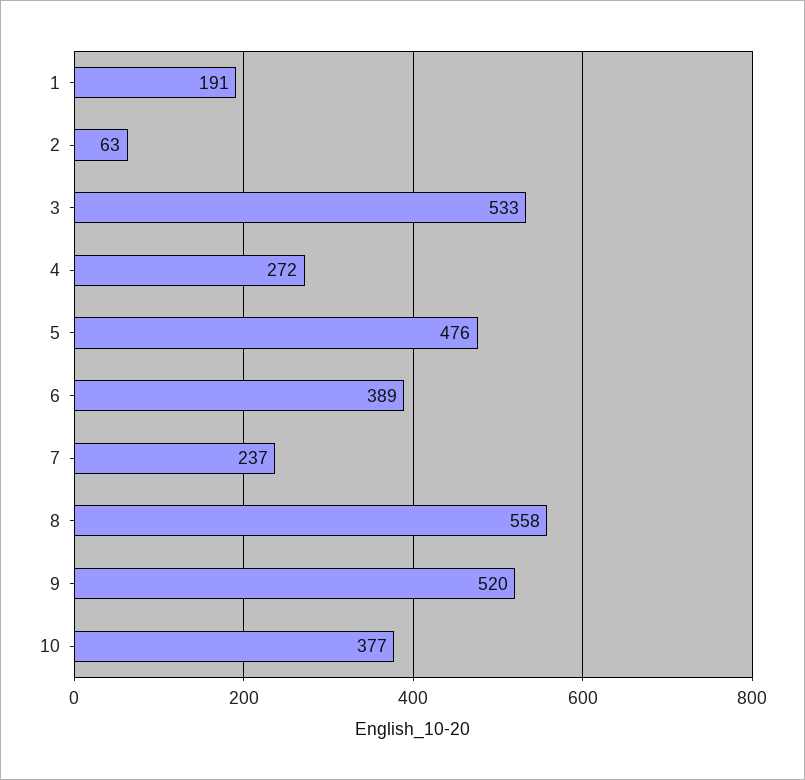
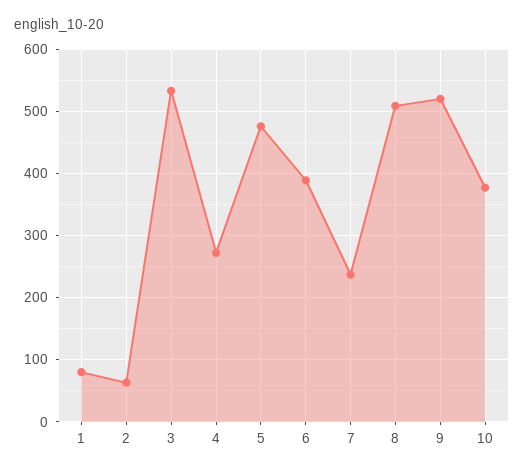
1: 191 -> 80
8: 558 -> 510

